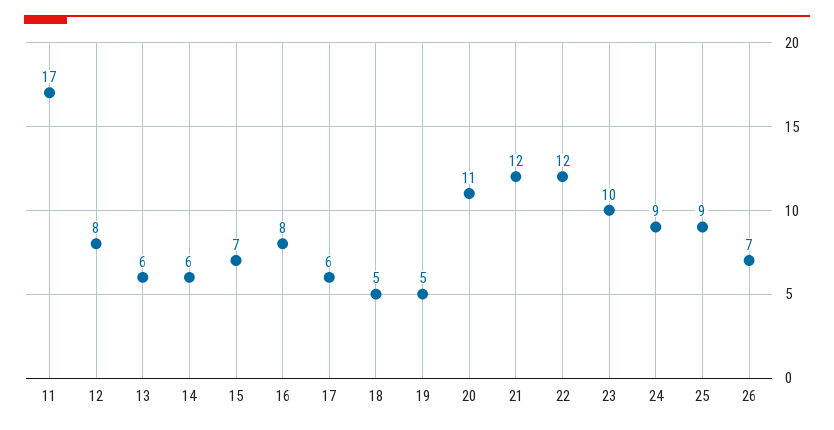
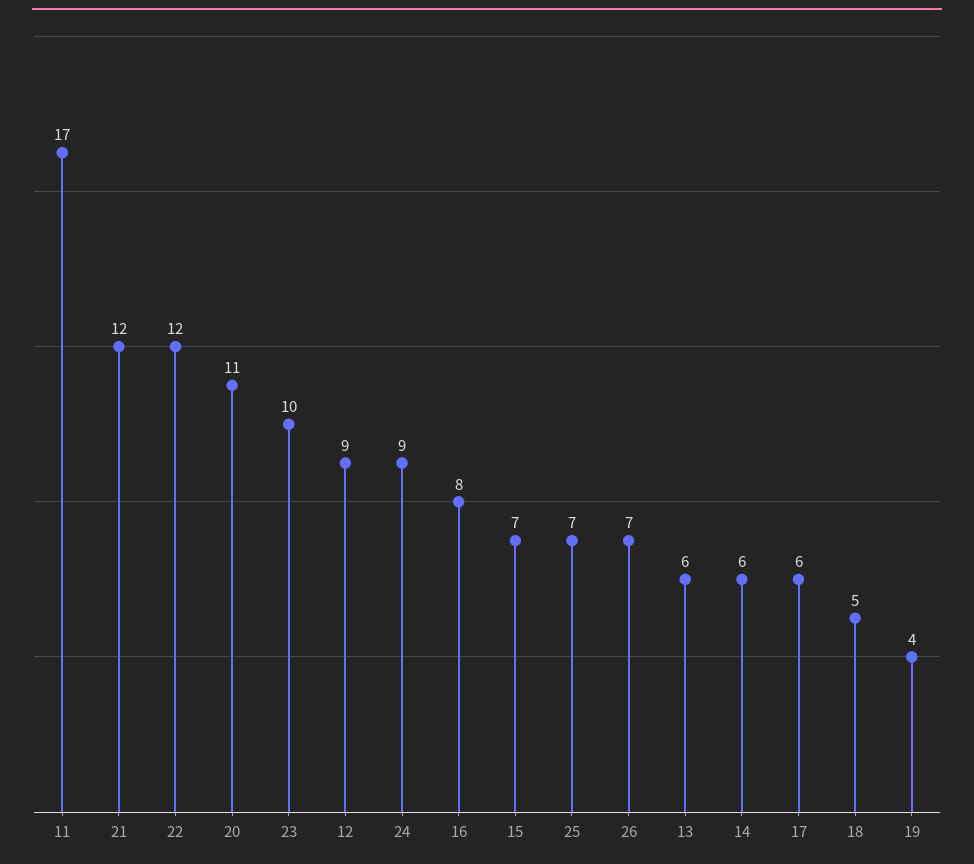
12: 8 -> 9
19: 5 -> 4
25: 9 -> 7

